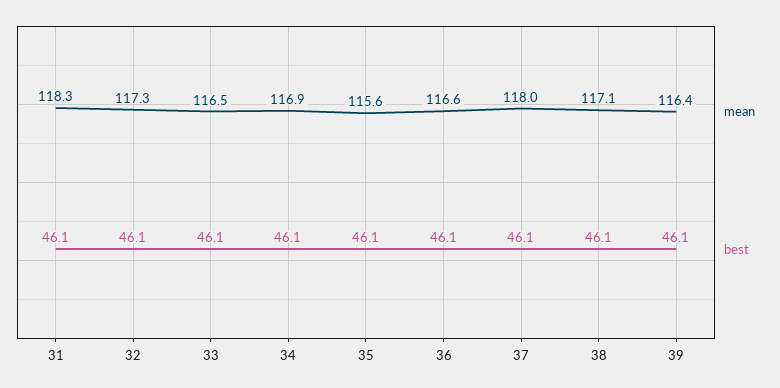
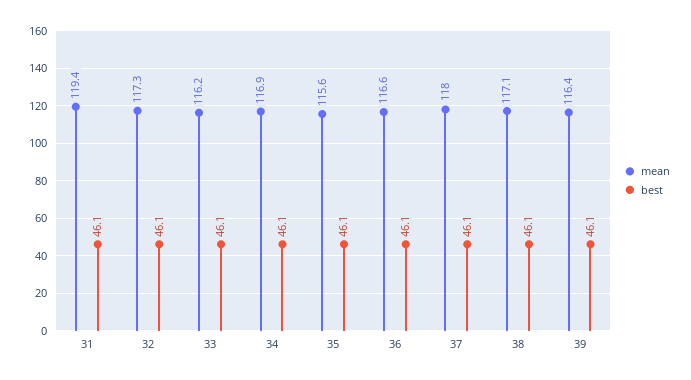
mean, 31: 118.3 -> 119.4
mean, 33: 116.5 -> 116.2

